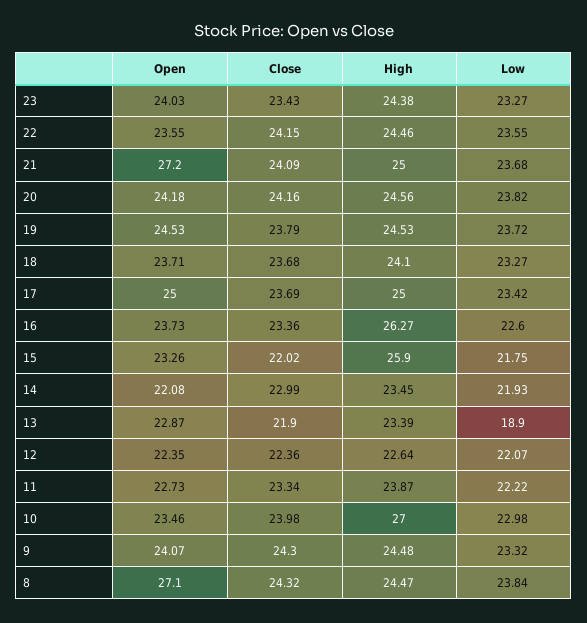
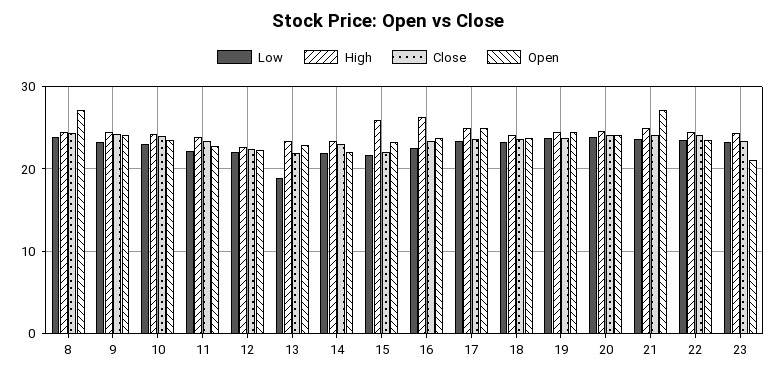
Open, 23: 24.03 -> 21
High, 10: 27 -> 24

